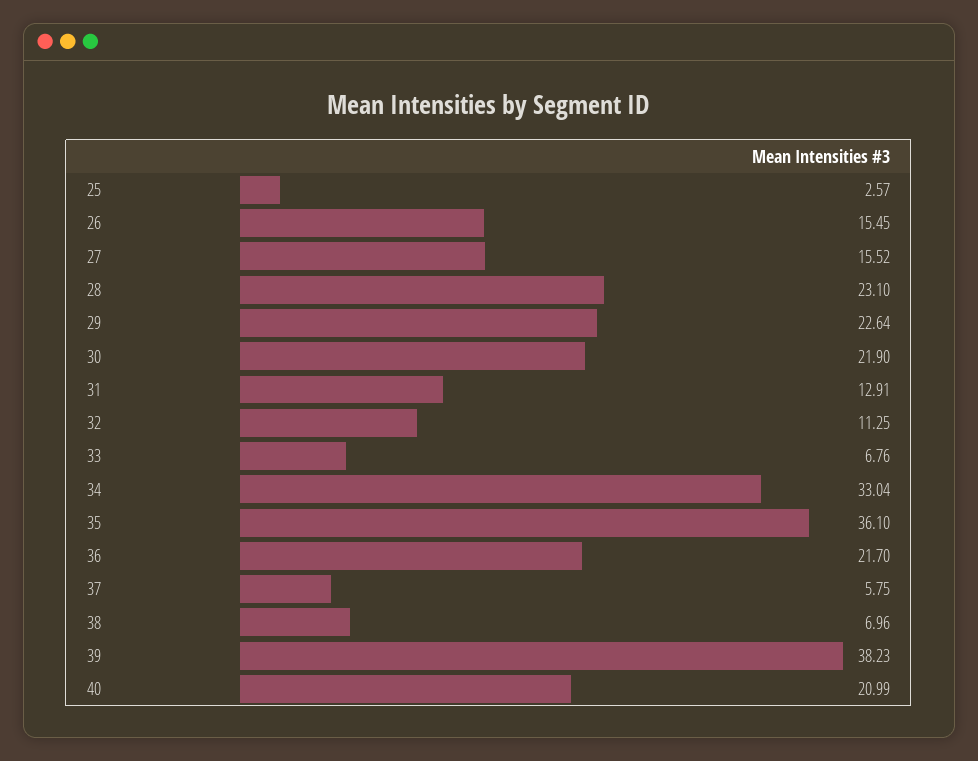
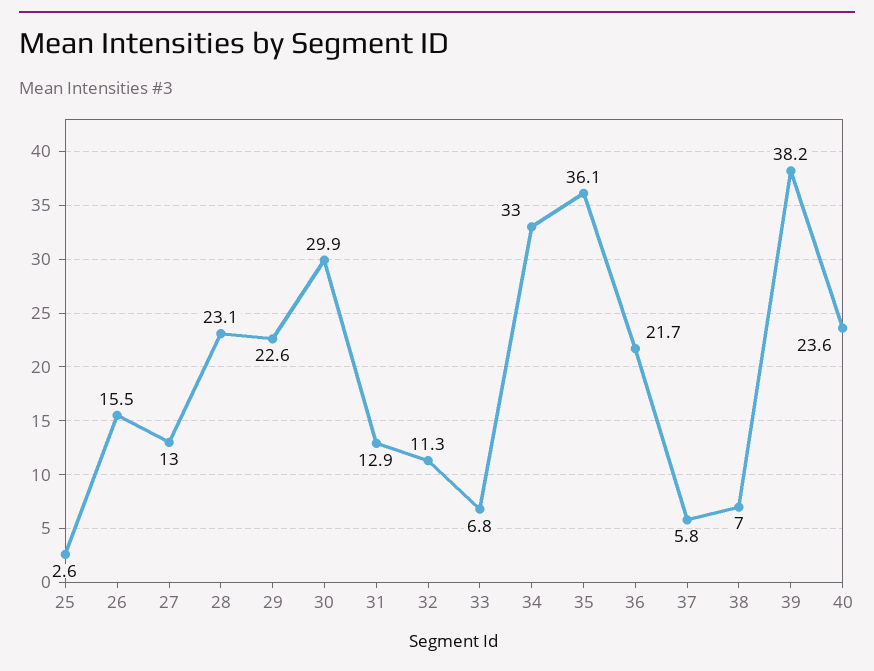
27: 15.52 -> 13
30: 21.9 -> 29.9
40: 20.99 -> 23.6

